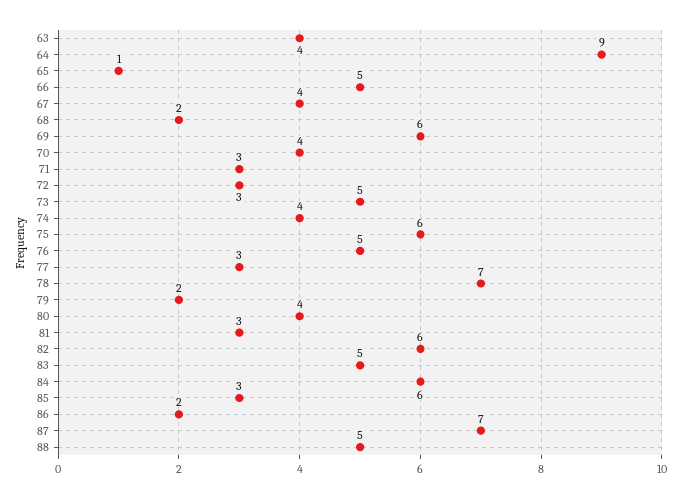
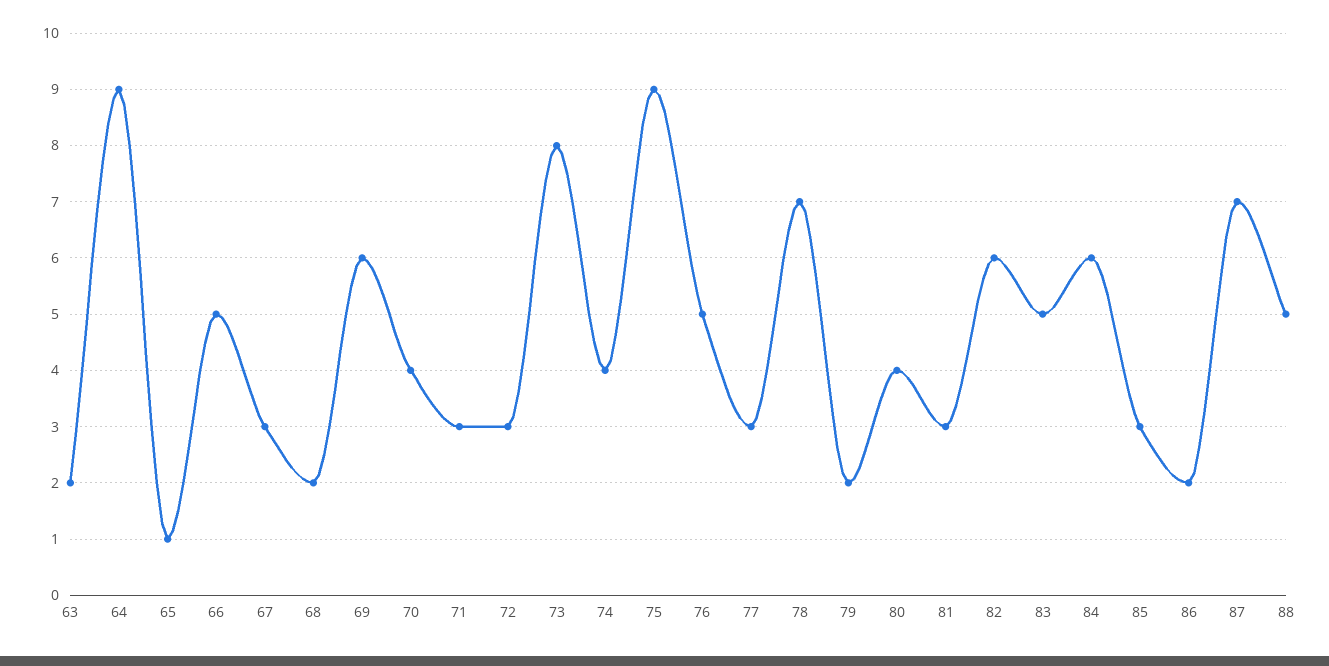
63: 4 -> 2
67: 4 -> 3
73: 5 -> 8
75: 6 -> 9

